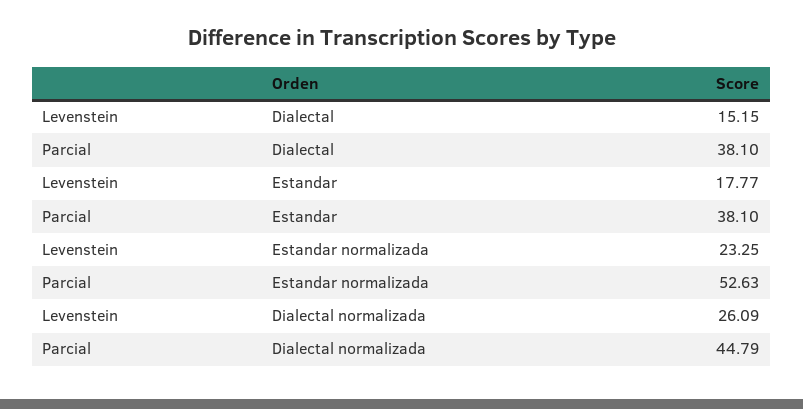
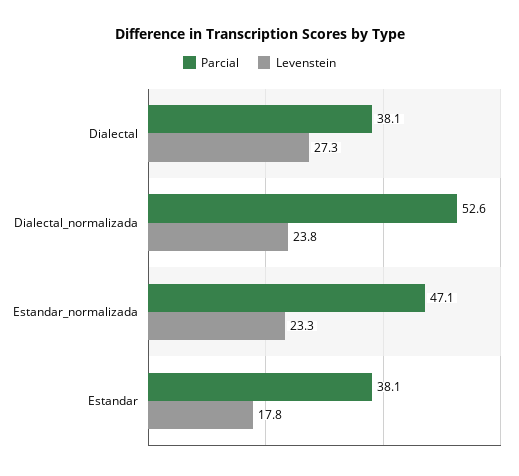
Levenstein, Dialectal: 15.15 -> 27.3
Parcial, Estandar normalizada: 52.63 -> 47.1
Levenstein, Dialectal normalizada: 26.09 -> 23.8
Parcial, Dialectal normalizada: 44.79 -> 52.6

